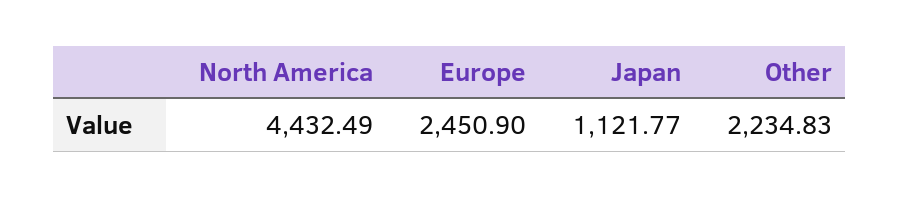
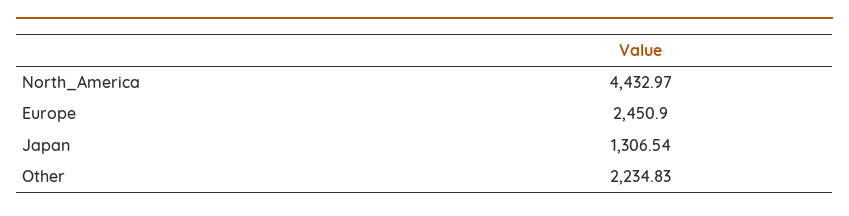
North America: 4432.49 -> 4432.97
Japan: 1121.77 -> 1306.54

